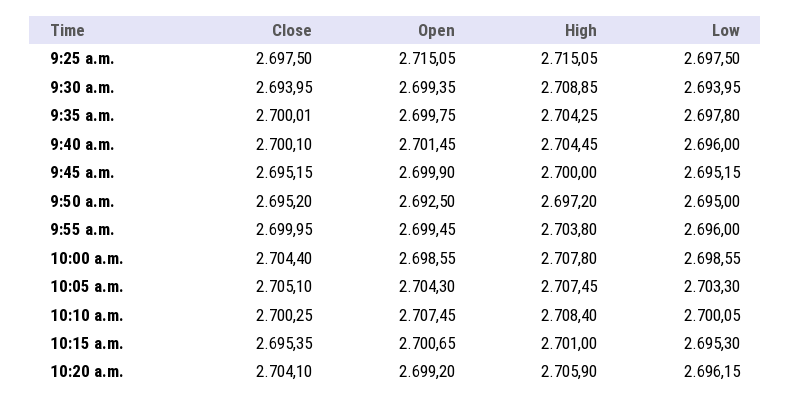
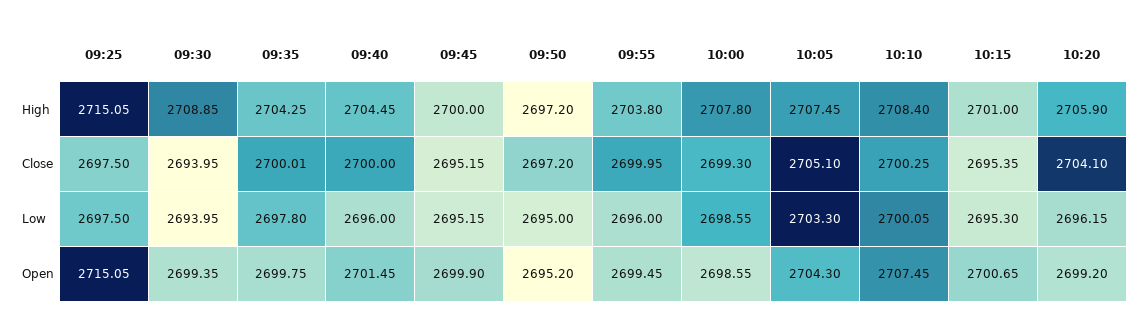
Close, 9:40 a.m.: 2700.1 -> 2700
Close, 9:50 a.m.: 2695.2 -> 2697.2
Open, 9:50 a.m.: 2692.5 -> 2695.2
Close, 10:00 a.m.: 2704.4 -> 2699.3

